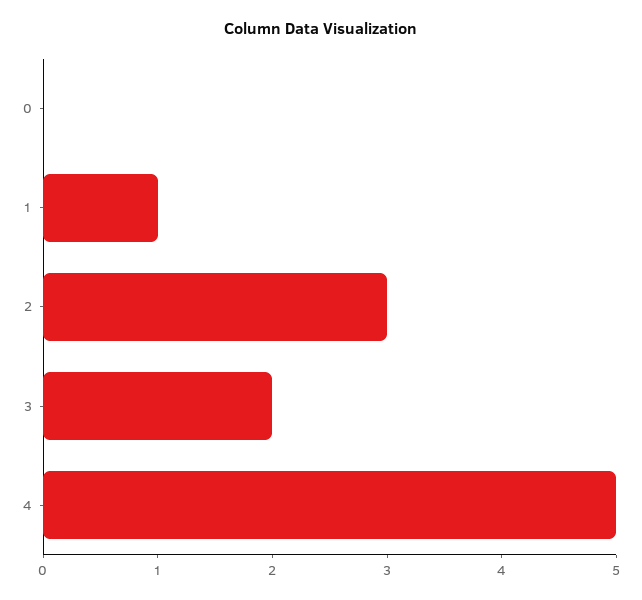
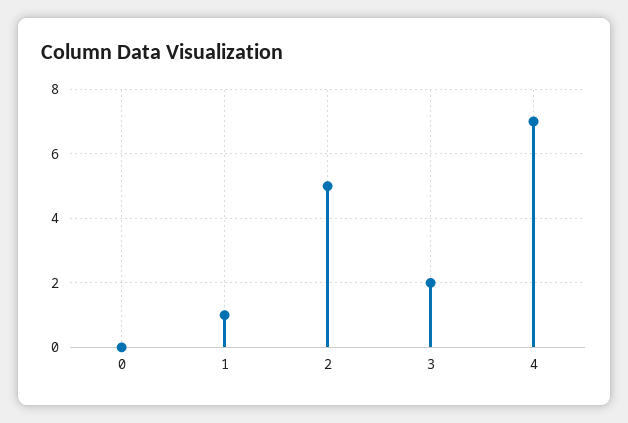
2: 3 -> 5
4: 5 -> 7

